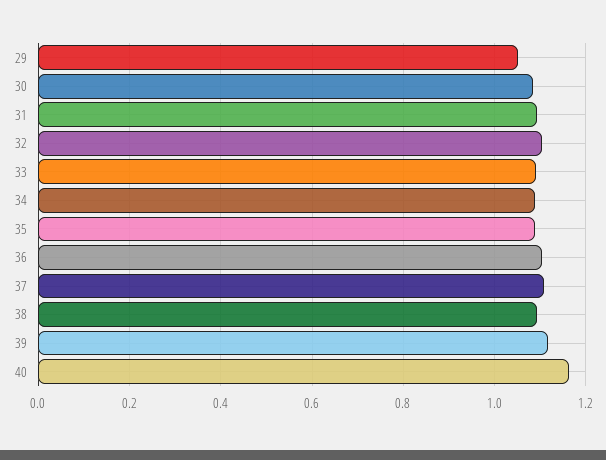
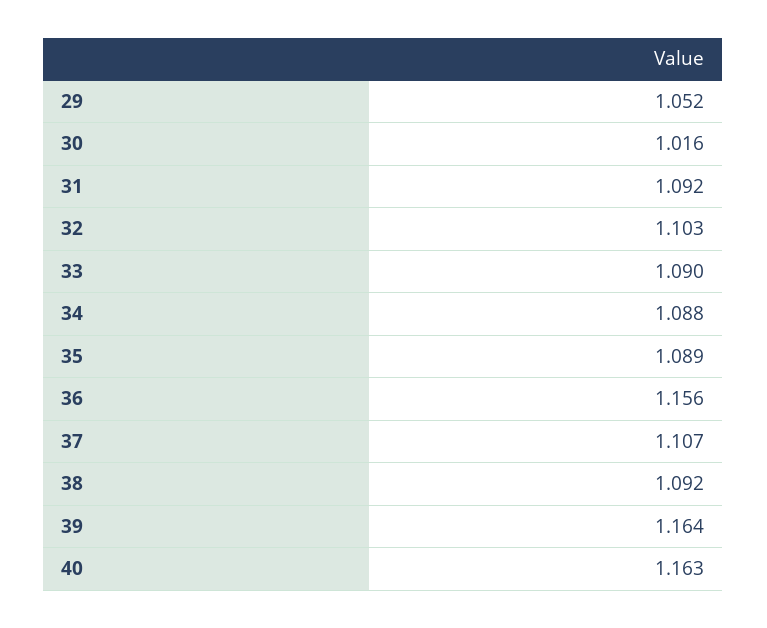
30: 1.08 -> 1.016
36: 1.1 -> 1.156
39: 1.12 -> 1.164

